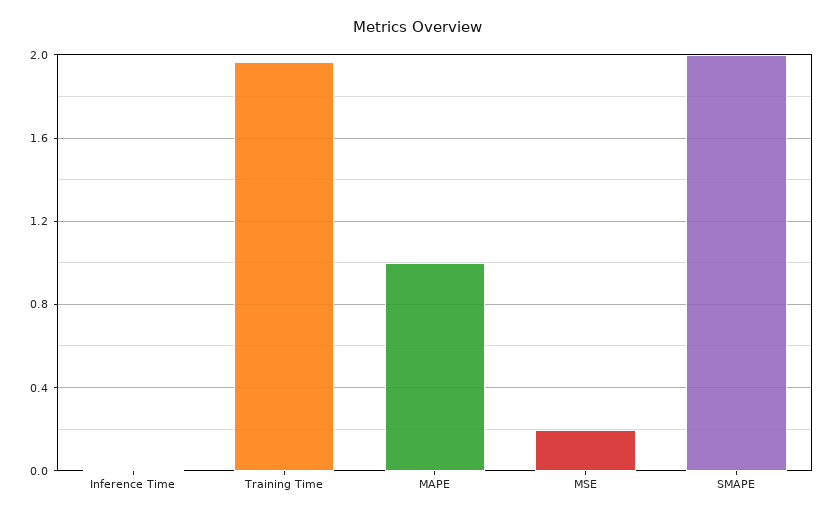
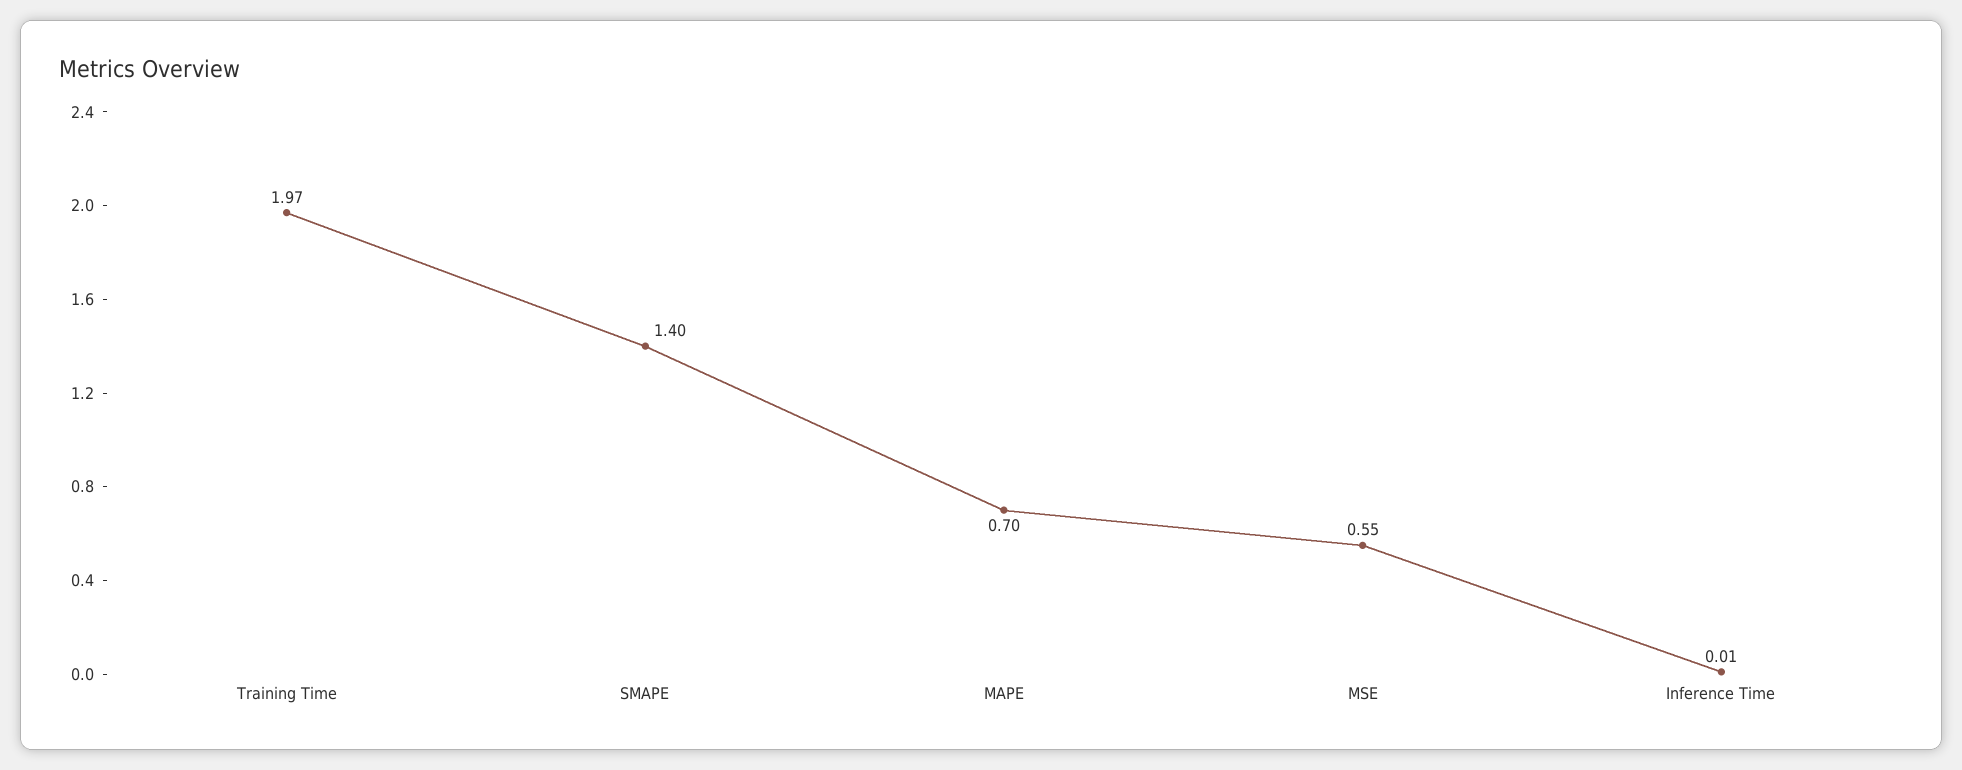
MAPE: 1 -> 0.7
MSE: 0.2 -> 0.55
SMAPE: 2 -> 1.4

